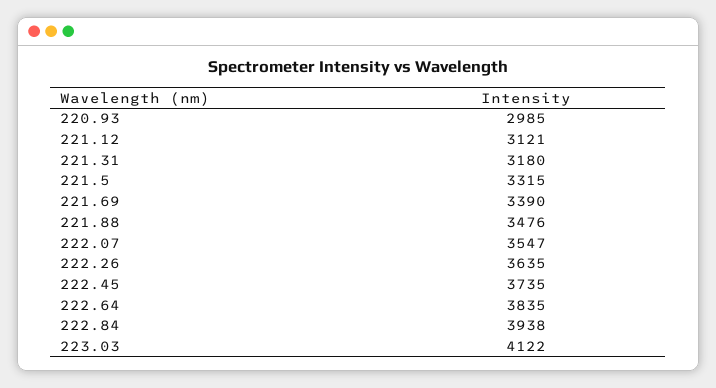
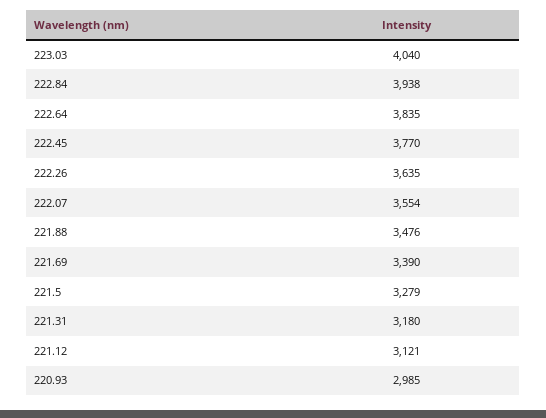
221.5: 3315 -> 3279
222.07: 3547 -> 3554
222.45: 3735 -> 3770
223.03: 4122 -> 4040

